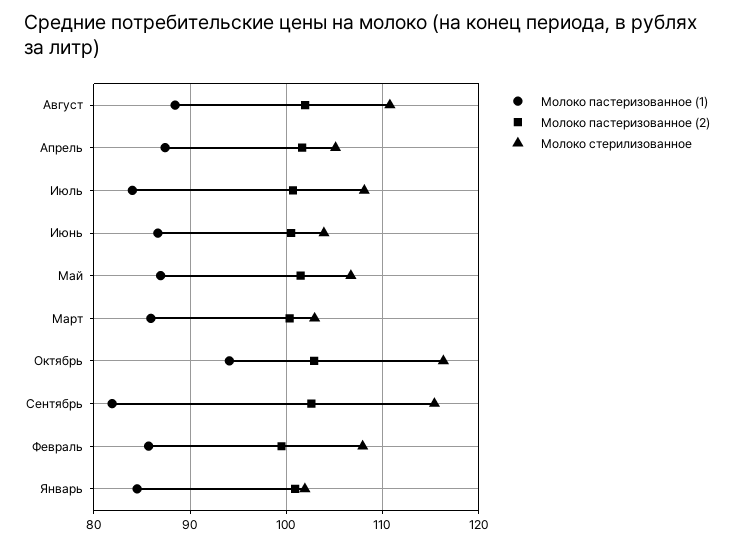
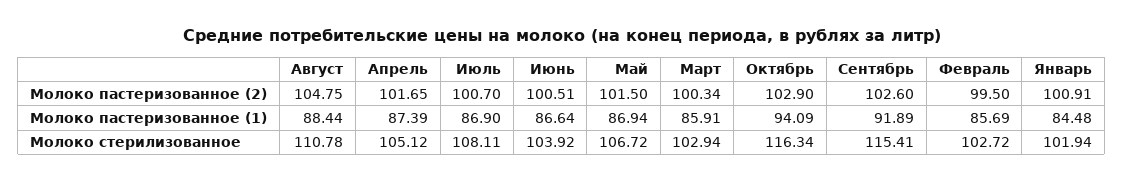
Молоко пастеризованное (2), Август: 102 -> 104.75
Молоко пастеризованное (1), Июль: 84 -> 86.9
Молоко пастеризованное (1), Сентябрь: 82 -> 91.89
Молоко стерилизованное, Февраль: 108 -> 102.72

